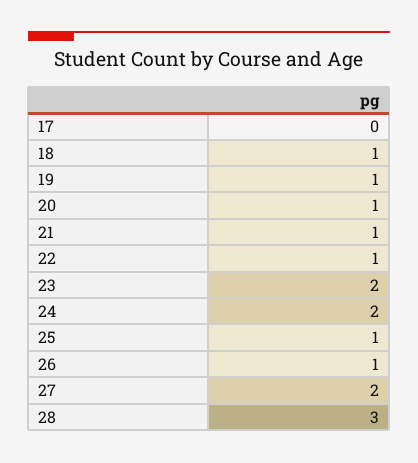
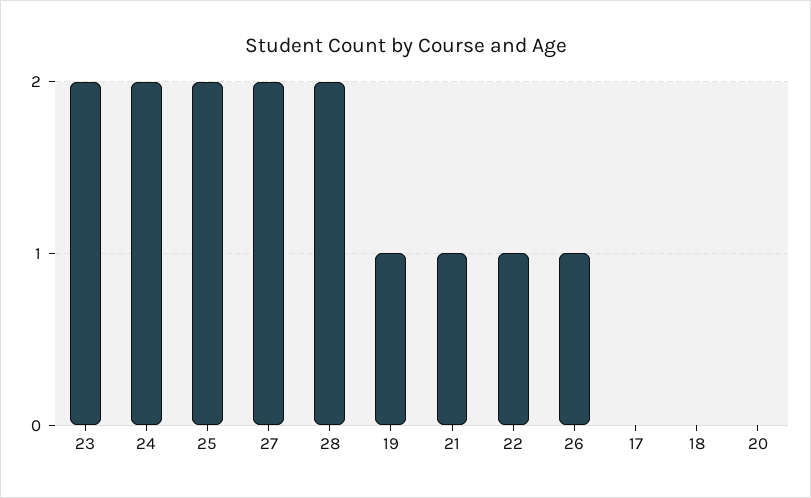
18: 1 -> 0
20: 1 -> 0
25: 1 -> 2
28: 3 -> 2

